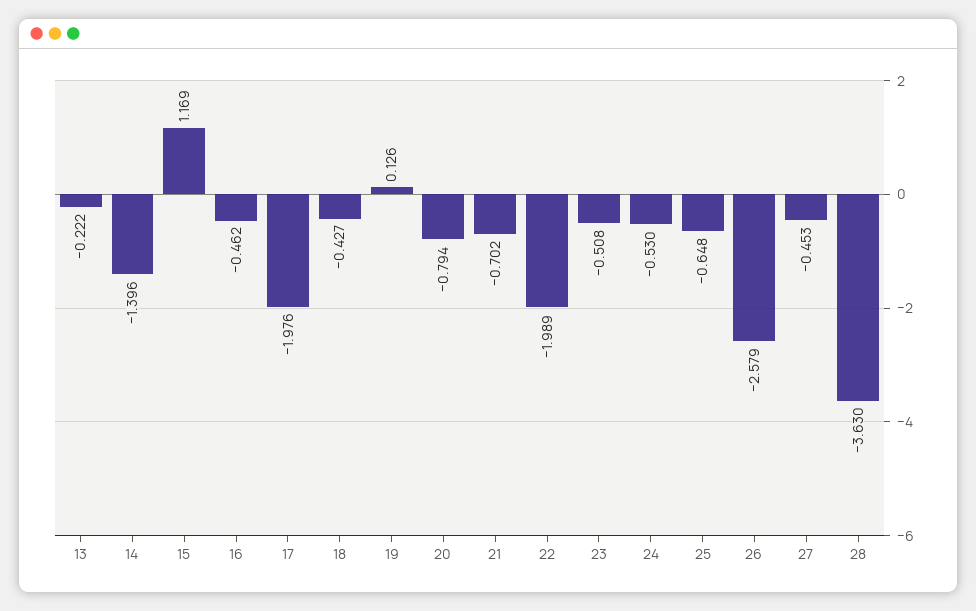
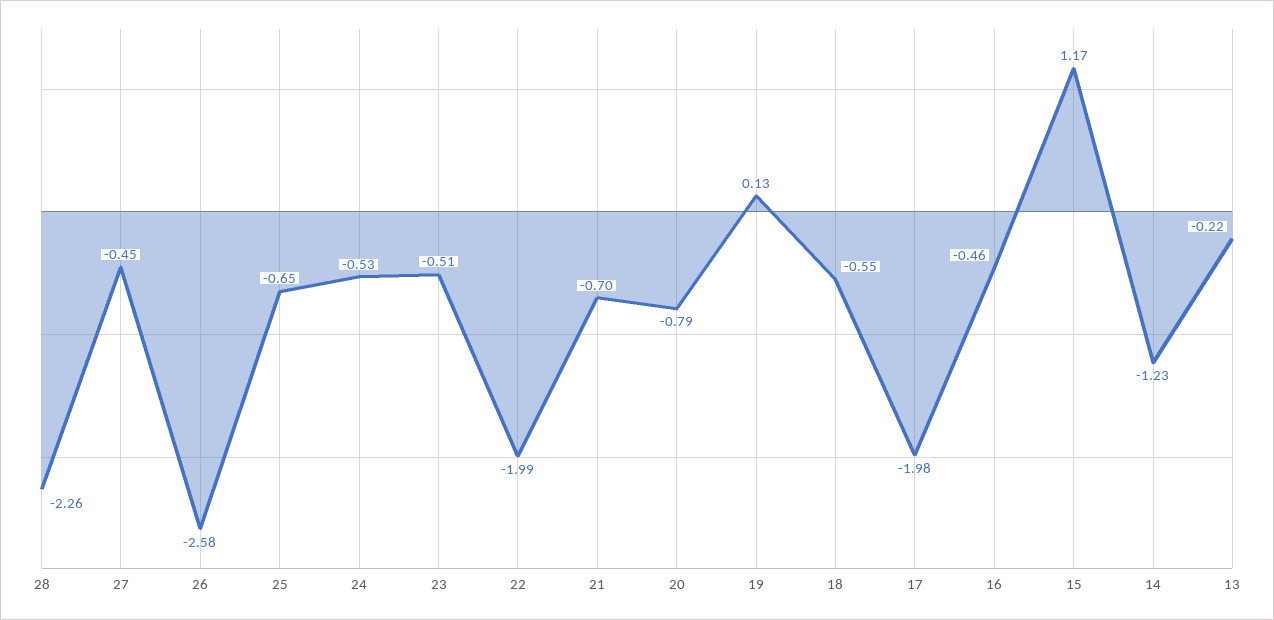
14: -1.396 -> -1.23
18: -0.427 -> -0.55
28: -3.63 -> -2.26

